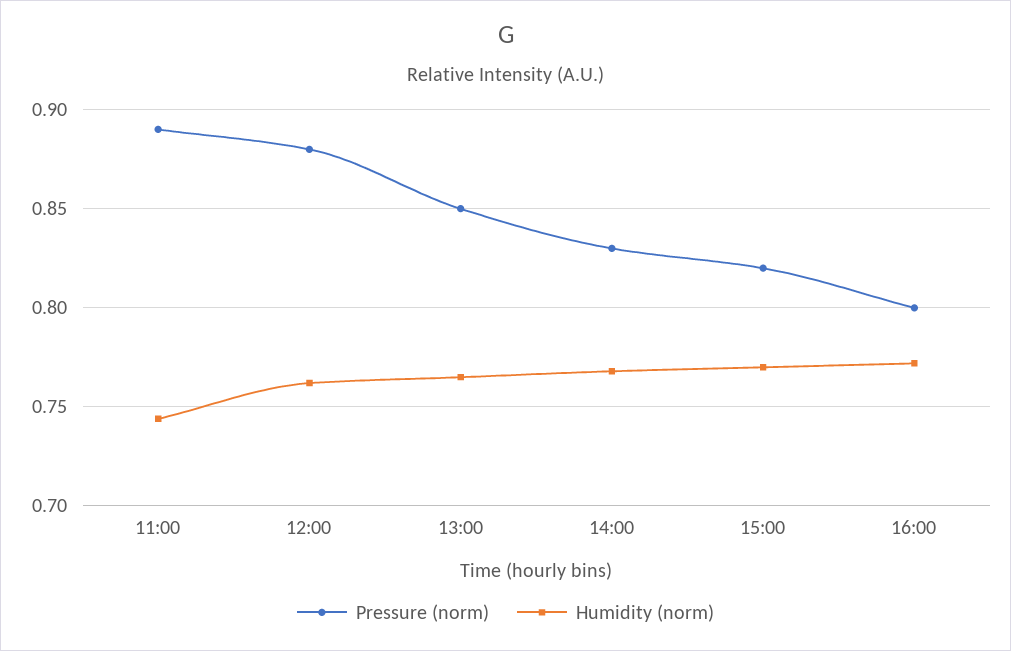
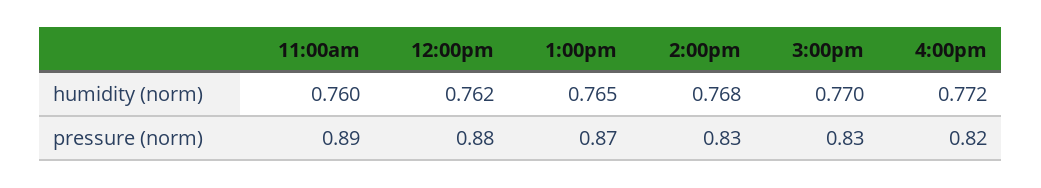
Humidity (norm), 11:00: 0.745 -> 0.76
Pressure (norm), 13:00: 0.85 -> 0.87
Pressure (norm), 15:00: 0.82 -> 0.83
Pressure (norm), 16:00: 0.8 -> 0.82

